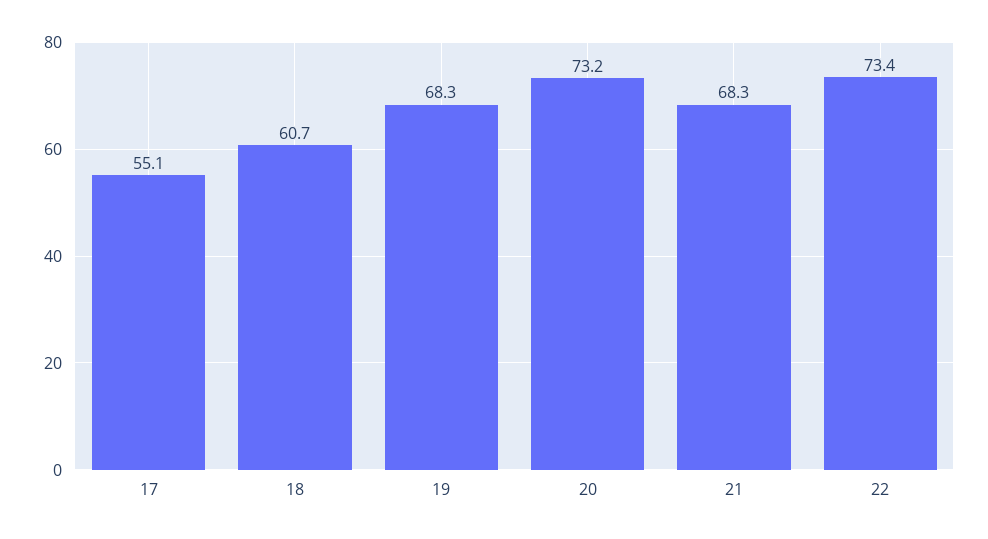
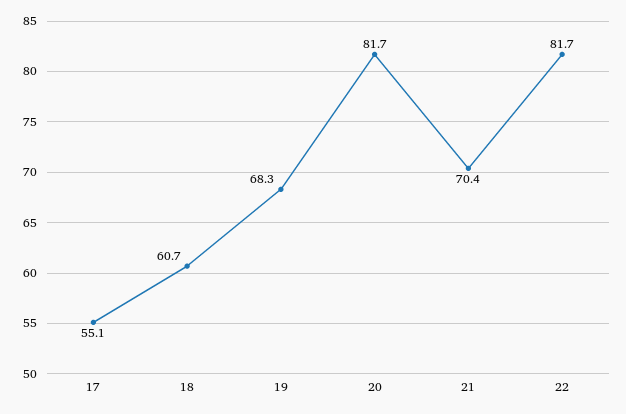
20: 73.2 -> 81.7
21: 68.3 -> 70.4
22: 73.4 -> 81.7

